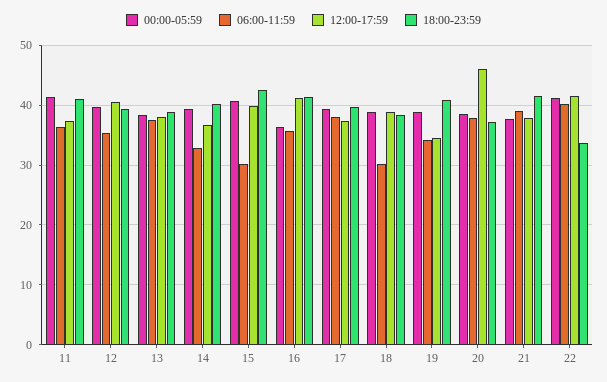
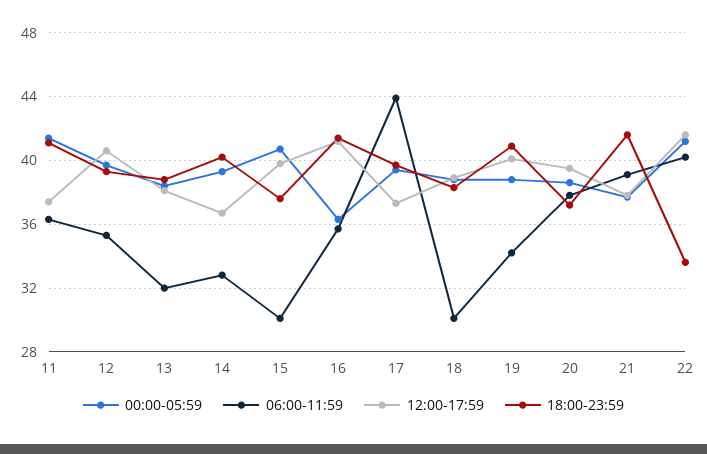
06:00-11:59, 13: 38 -> 32
18:00-23:59, 15: 42 -> 37.5
06:00-11:59, 17: 38 -> 44
12:00-17:59, 19: 34 -> 40
12:00-17:59, 20: 46 -> 39.5

